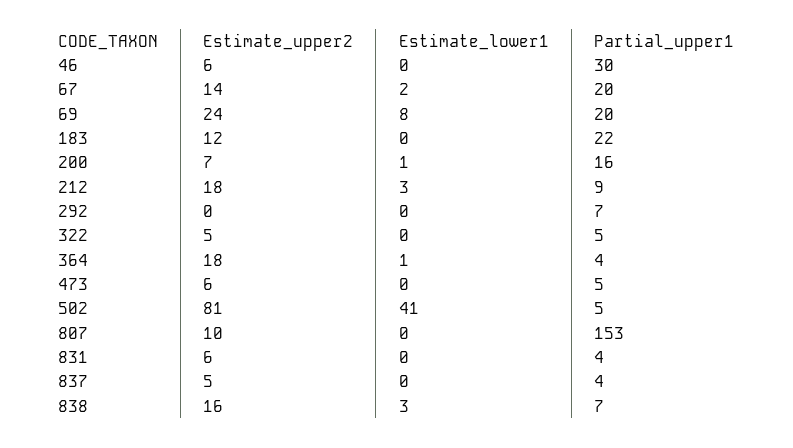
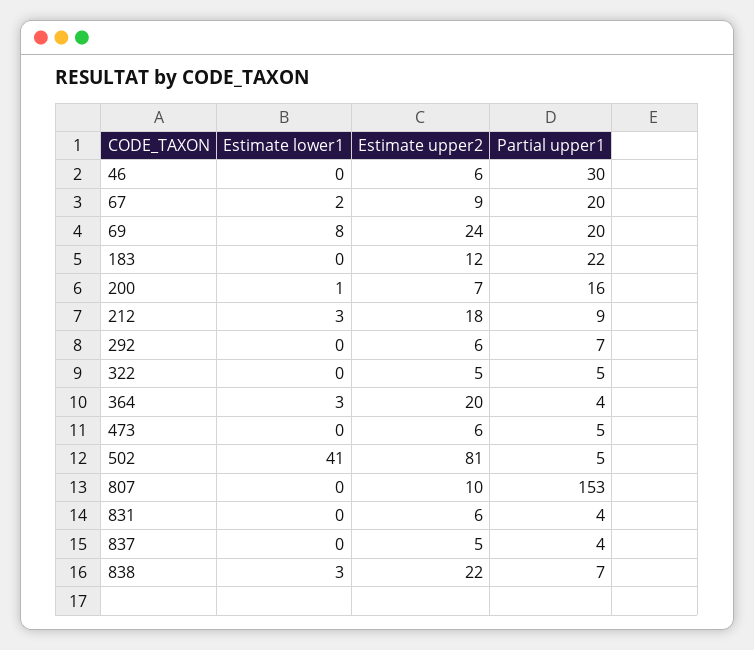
Estimate_upper2, 67: 14 -> 9
Estimate_upper2, 292: 0 -> 6
Estimate_upper2, 364: 18 -> 20
Estimate_lower1, 364: 1 -> 3
Estimate_upper2, 838: 16 -> 22

